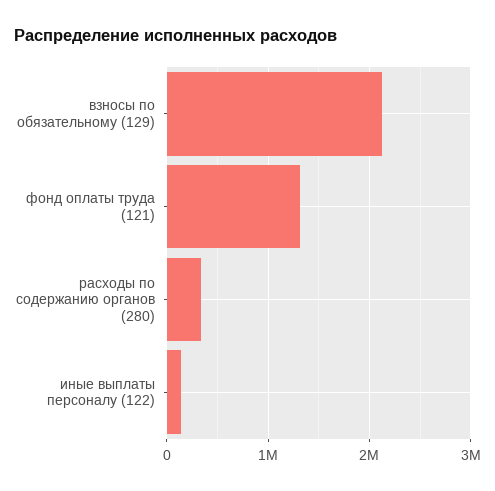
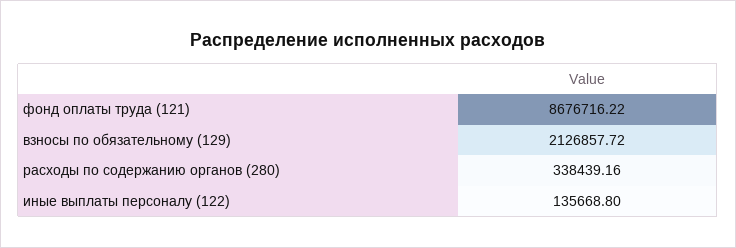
фонд оплаты труда (121): 1300000 -> 8676716.22

